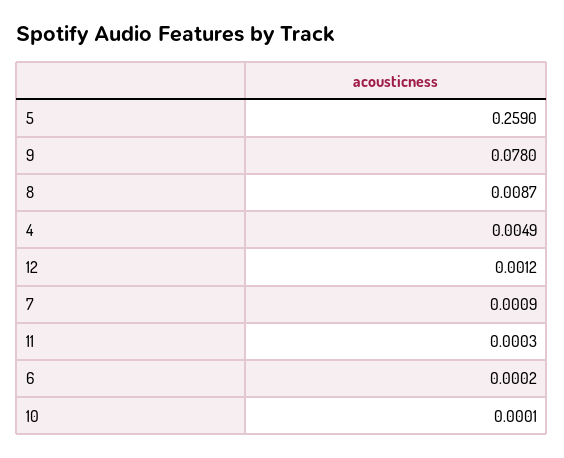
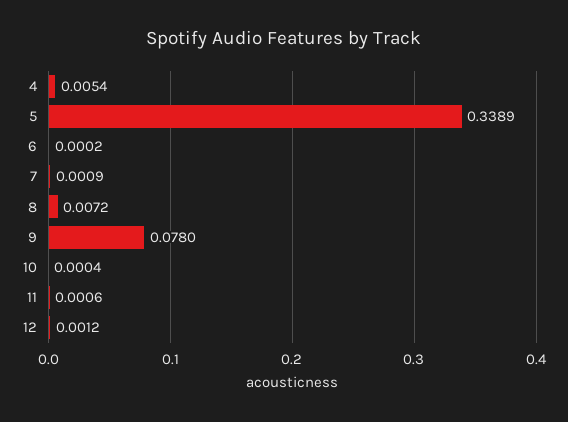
5: 0.259 -> 0.3389
8: 0.0087 -> 0.0072
4: 0.0049 -> 0.0054
11: 0.0003 -> 0.0006
10: 0.0001 -> 0.0004

